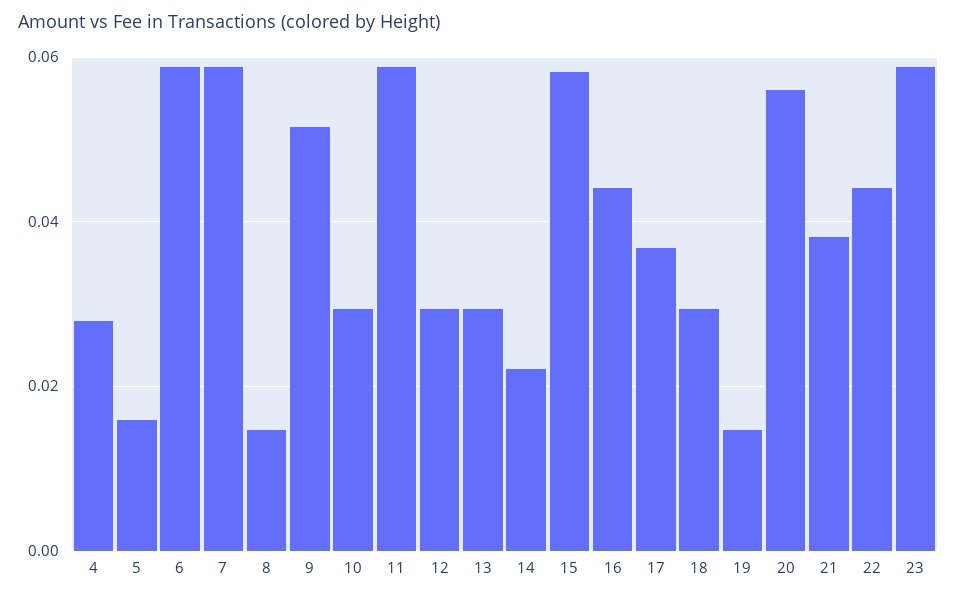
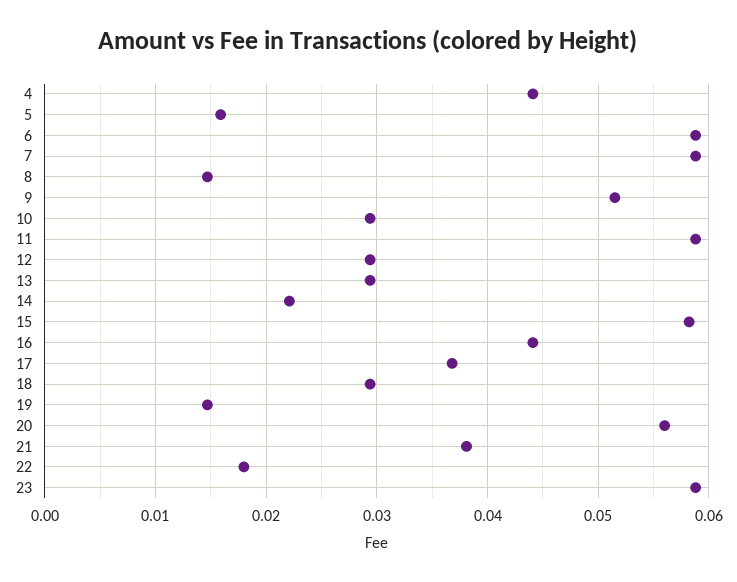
4: 0.028 -> 0.044
22: 0.044 -> 0.018

